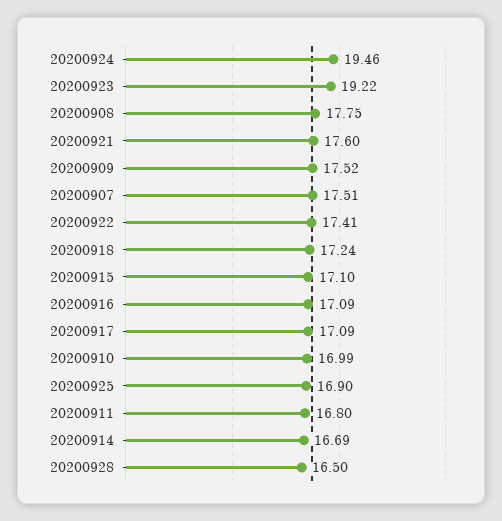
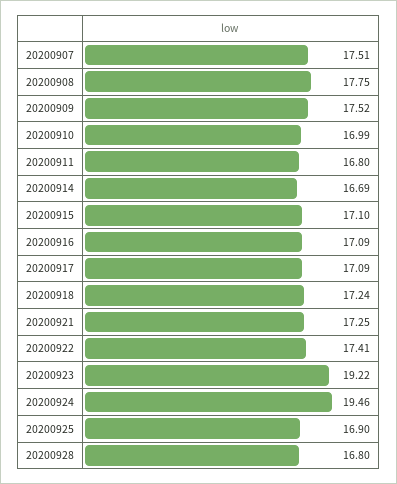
20200921: 17.6 -> 17.25
20200928: 16.5 -> 16.8

